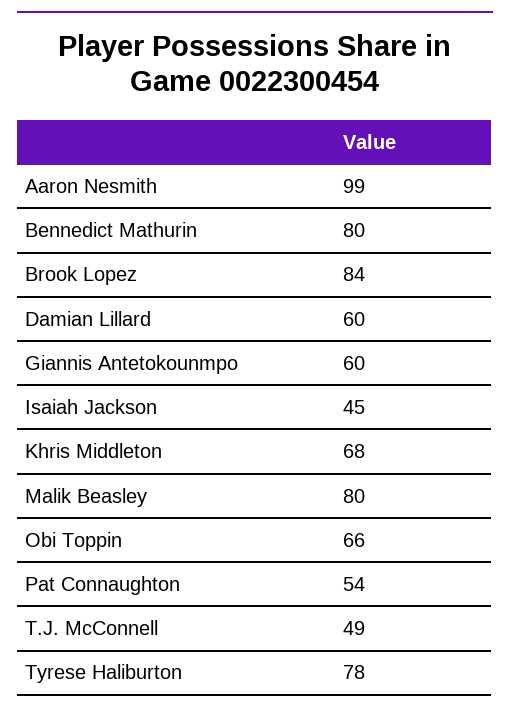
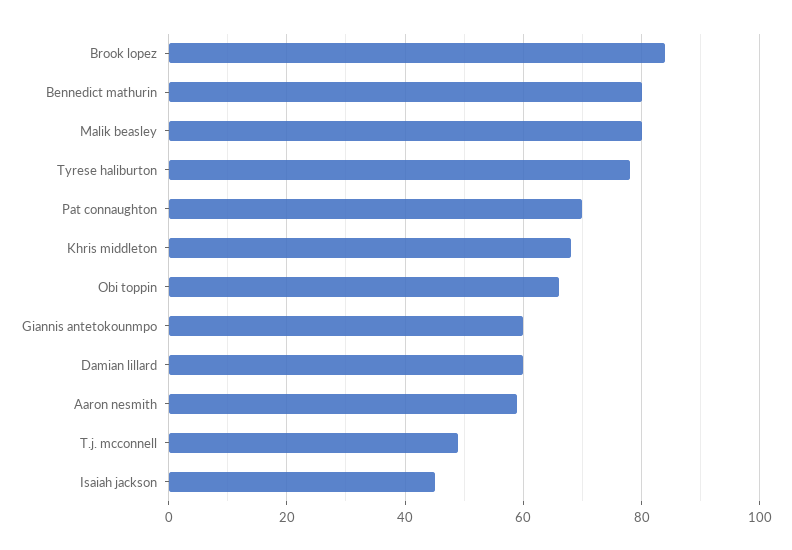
Aaron Nesmith: 99 -> 60
Pat Connaughton: 54 -> 70

